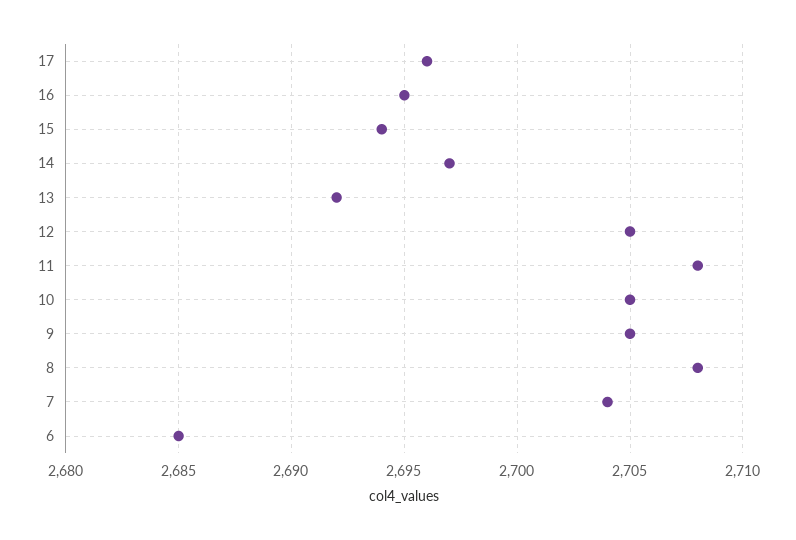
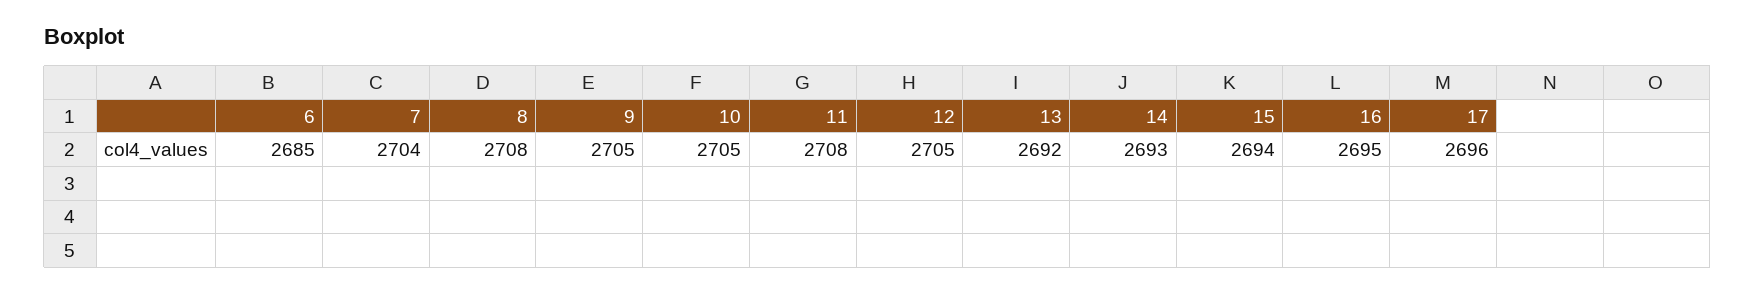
14: 2697 -> 2693

